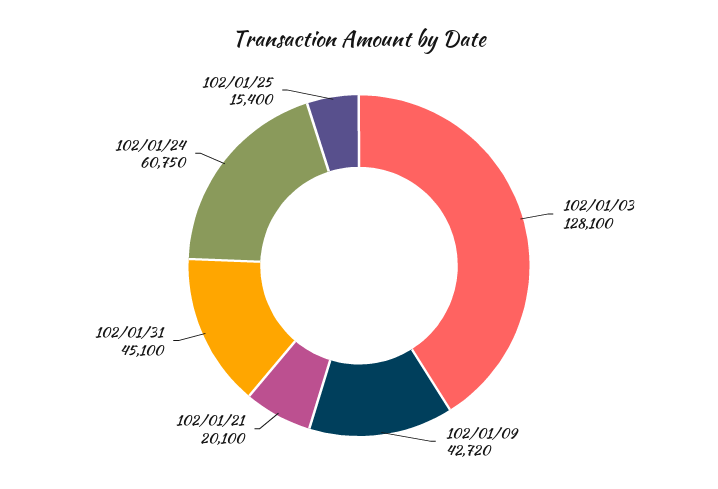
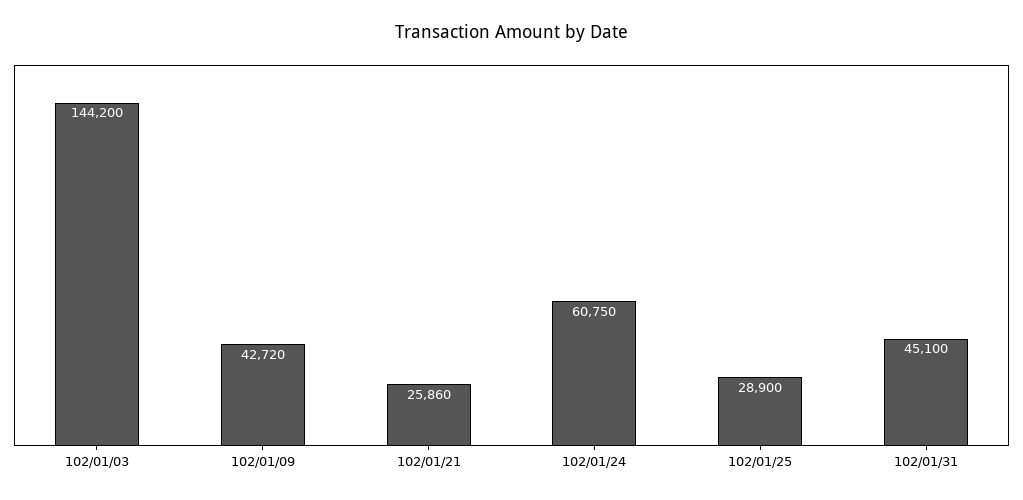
102/01/03: 128100 -> 144200
102/01/21: 20100 -> 25860
102/01/25: 15400 -> 28900

